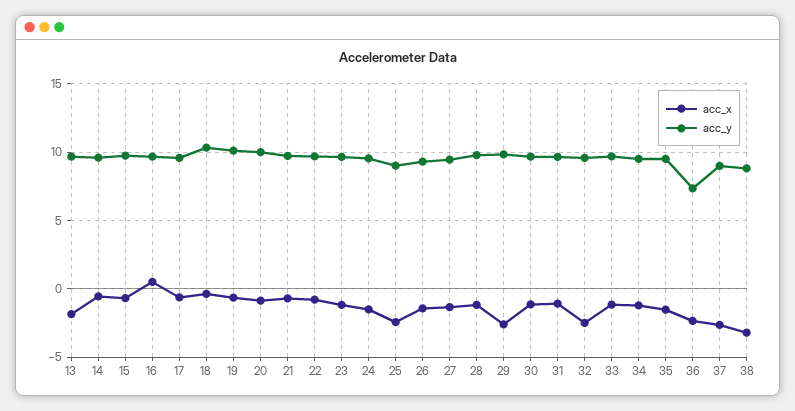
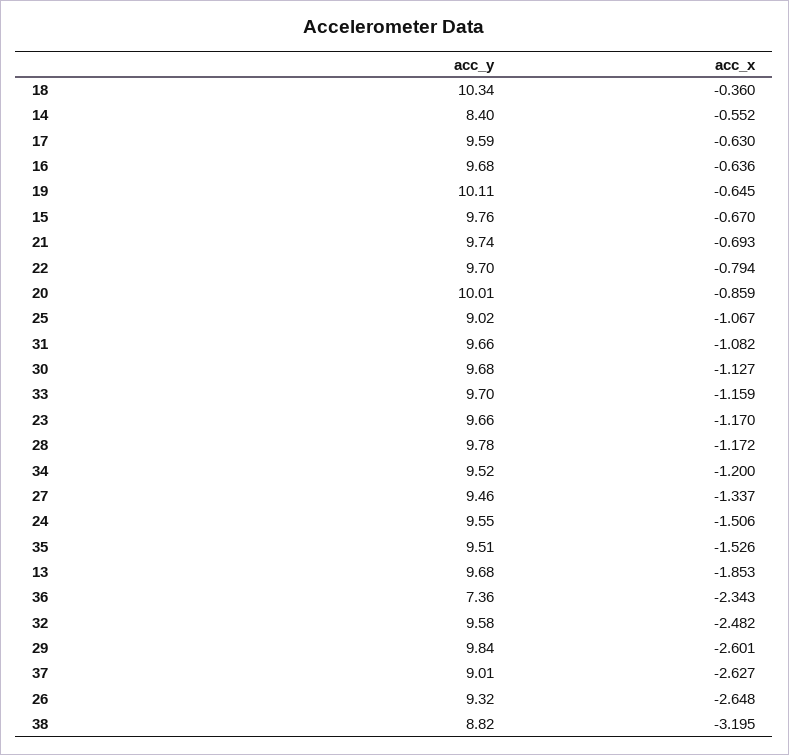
acc_y, 14: 9.5 -> 8.4
acc_x, 16: 0.5 -> -0.636
acc_x, 25: -2.5 -> -1.067
acc_x, 26: -1.5 -> -2.648

